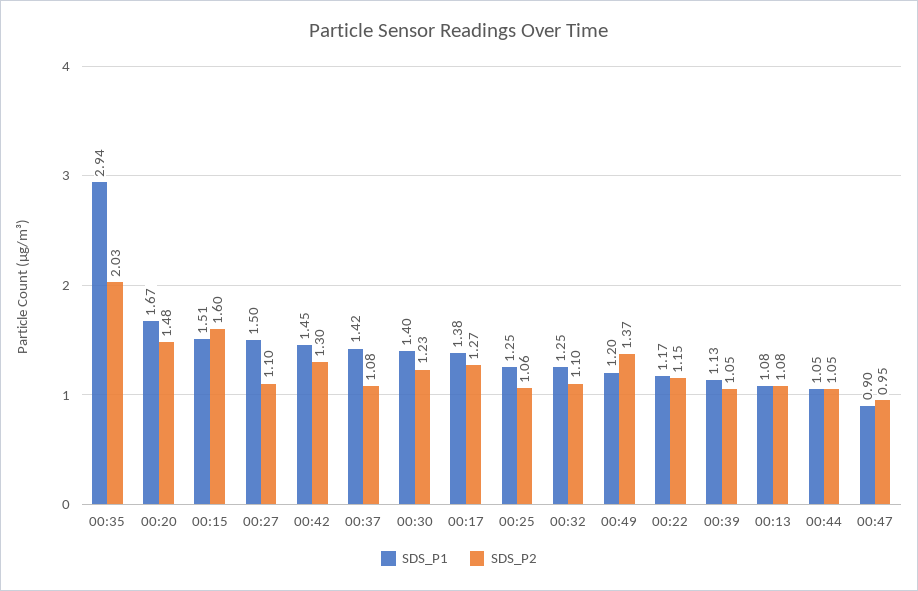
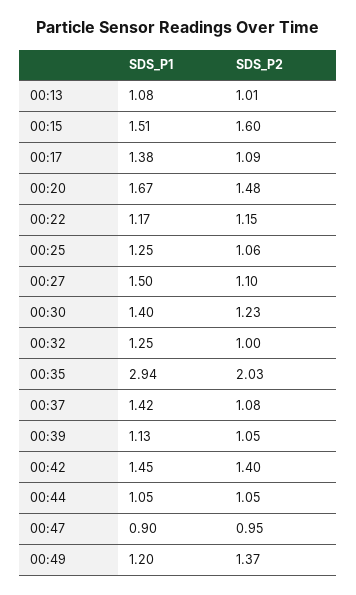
SDS_P2, 00:42: 1.3 -> 1.4
SDS_P2, 00:17: 1.27 -> 1.09
SDS_P2, 00:32: 1.1 -> 1
SDS_P2, 00:13: 1.08 -> 1.01

